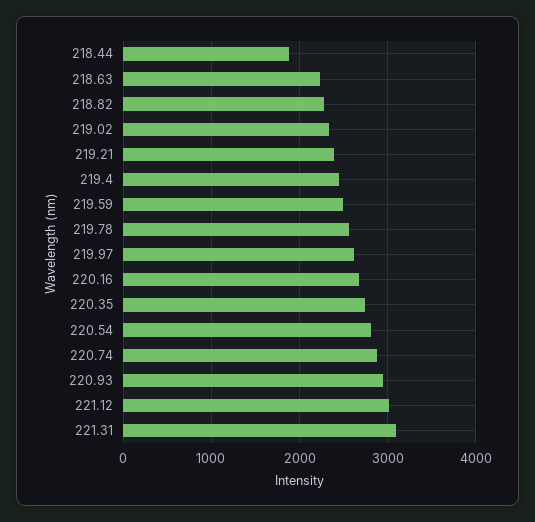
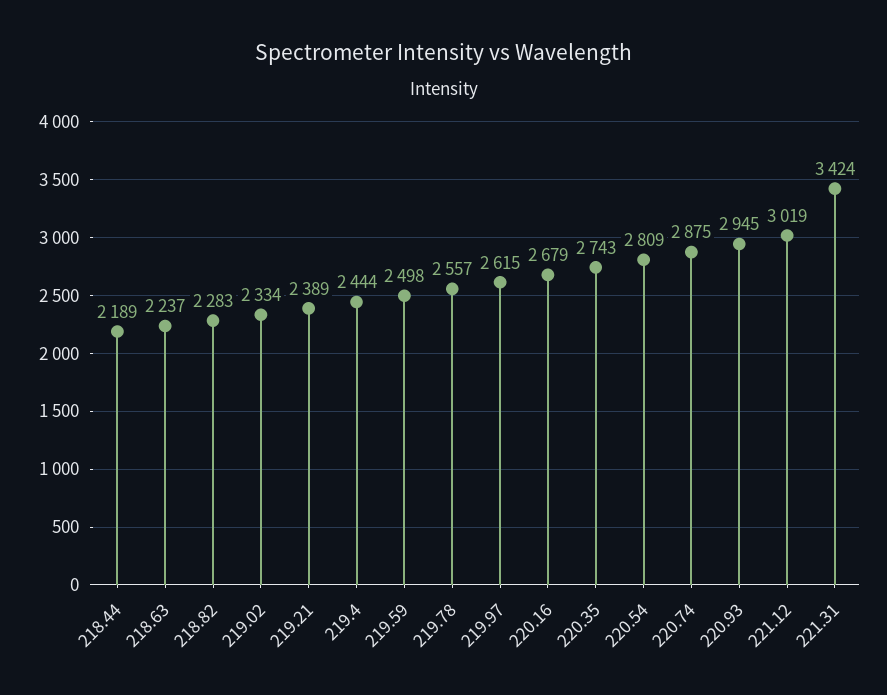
218.44: 1900 -> 2189
221.31: 3100 -> 3424

